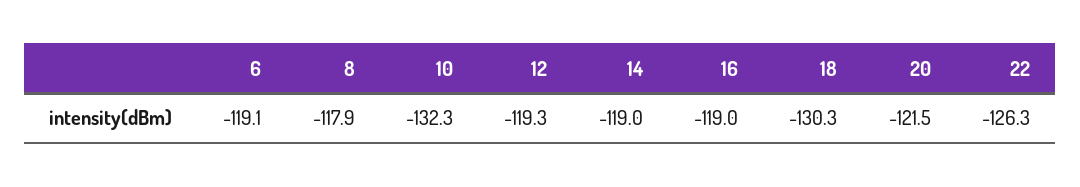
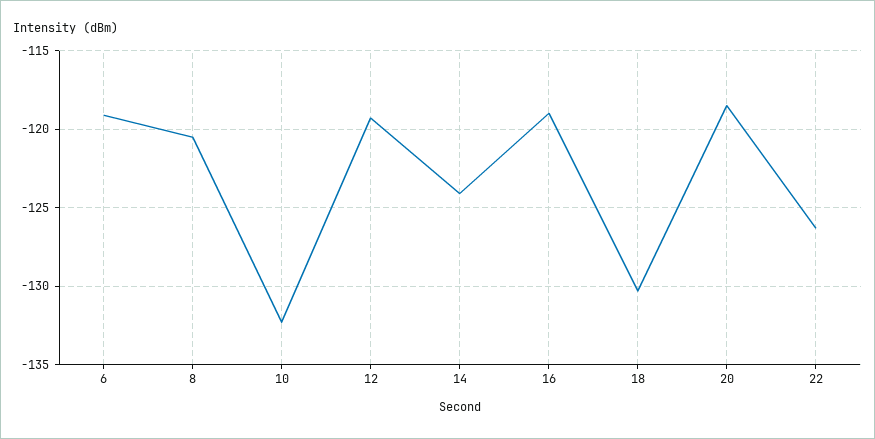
8: -117.9 -> -120.5
14: -119 -> -124
20: -121.5 -> -118.5

